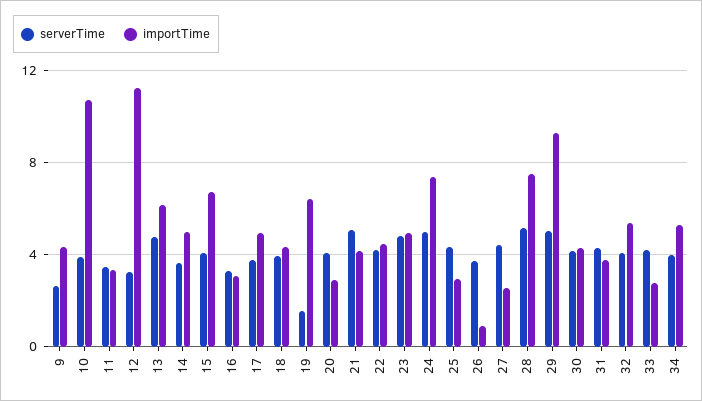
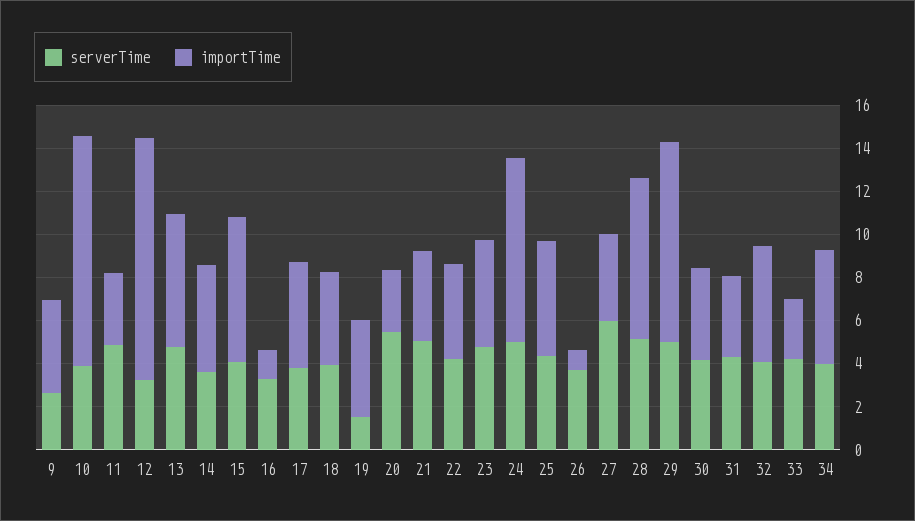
serverTime, 11: 3.5 -> 5
importTime, 16: 3 -> 1.5
importTime, 19: 6.5 -> 4.5
serverTime, 20: 4 -> 5.5
importTime, 24: 7.5 -> 8.5
importTime, 25: 3 -> 5.5
serverTime, 27: 4.5 -> 6
importTime, 27: 2.5 -> 4

